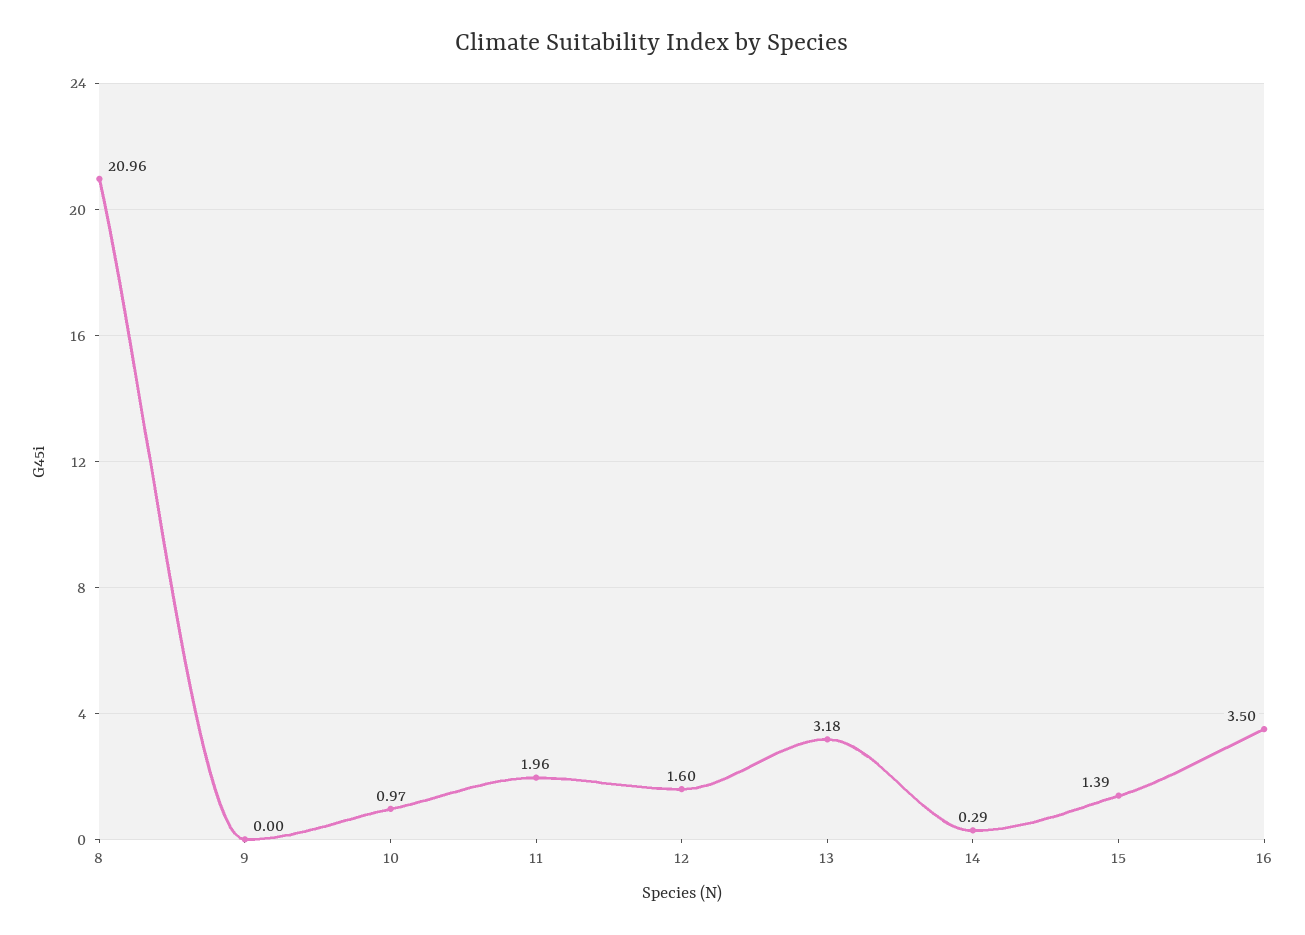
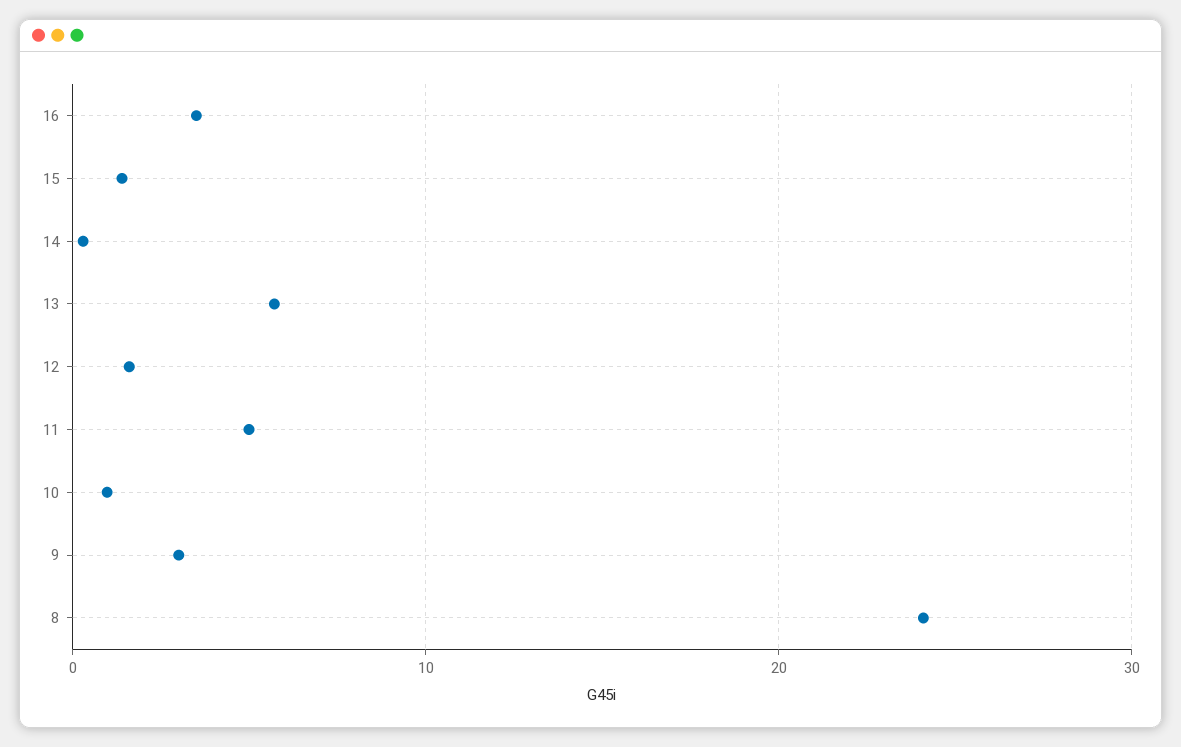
8: 20.96 -> 24
9: 0 -> 3
11: 1.96 -> 5
13: 3.18 -> 6

